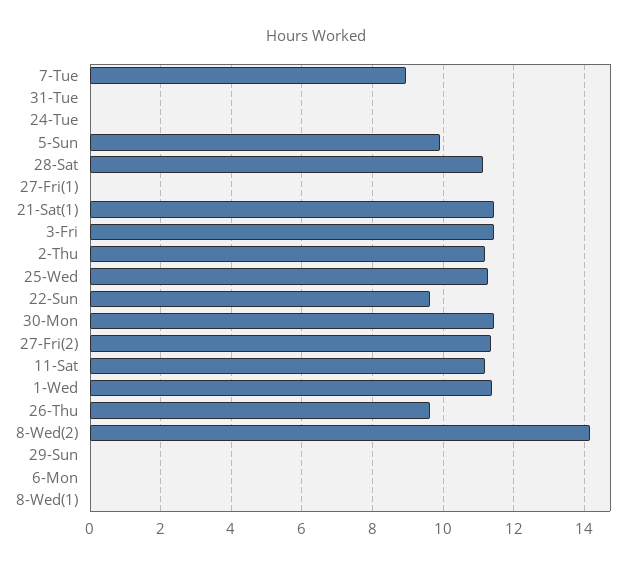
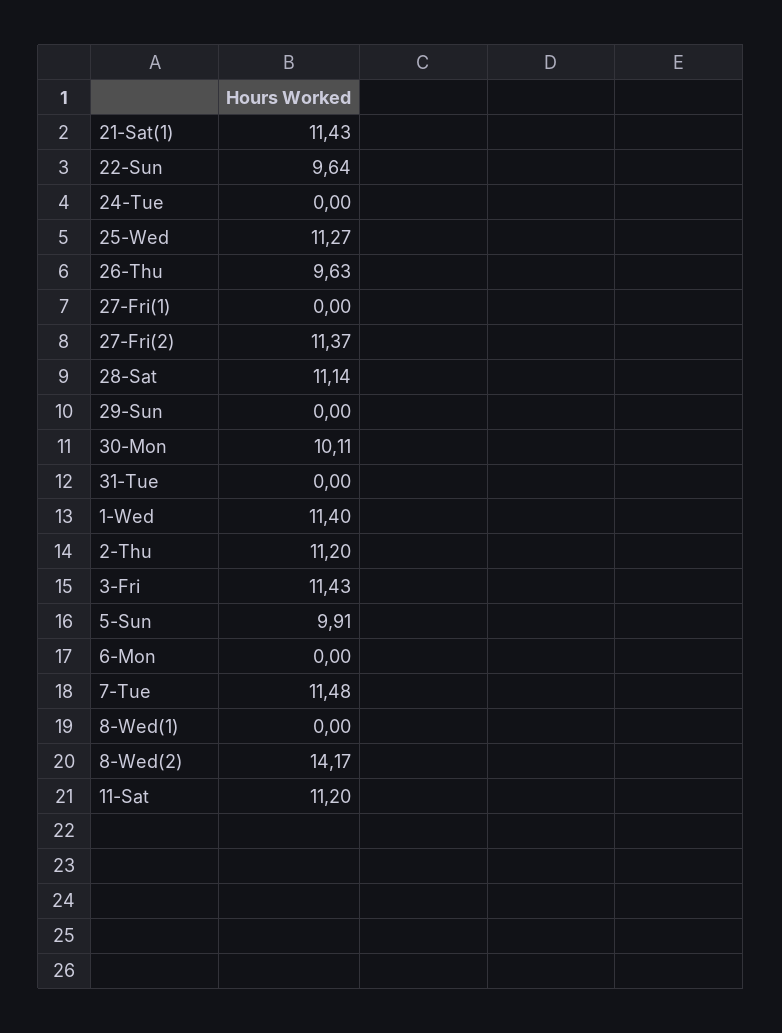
7-Tue: 9 -> 11.48
30-Mon: 11.4 -> 10.11

